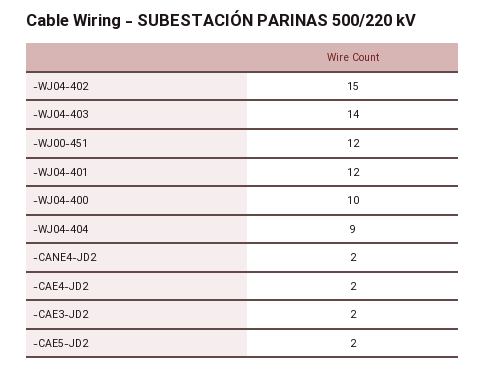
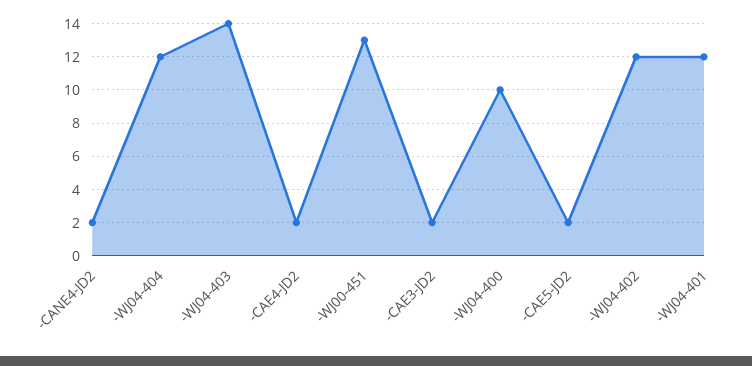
-WJ04-402: 15 -> 12
-WJ00-451: 12 -> 13
-WJ04-404: 9 -> 12

